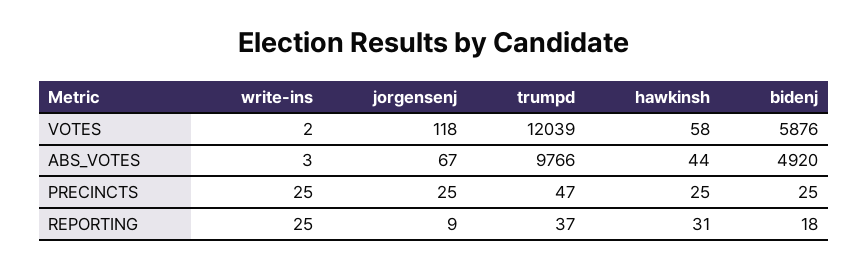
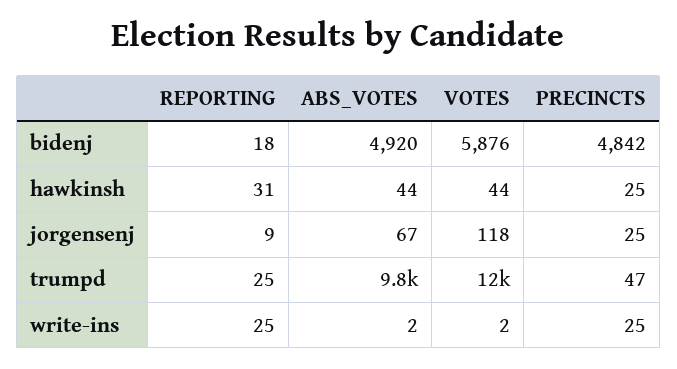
hawkinsh, VOTES: 58 -> 44
write-ins, ABS_VOTES: 3 -> 2
bidenj, PRECINCTS: 25 -> 4842
trumpd, REPORTING: 37 -> 25

